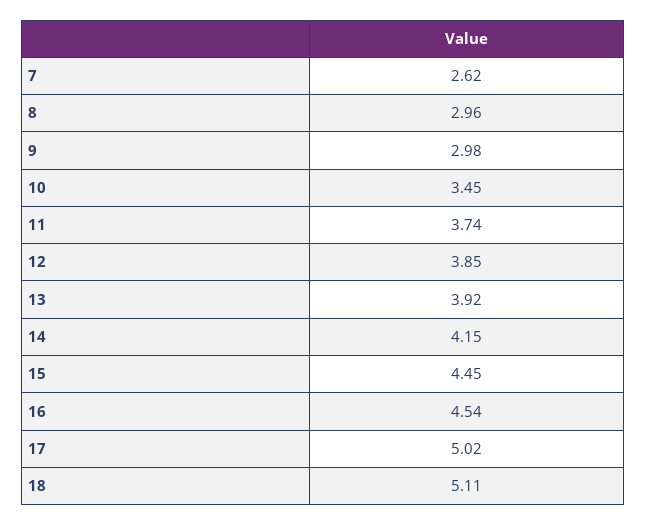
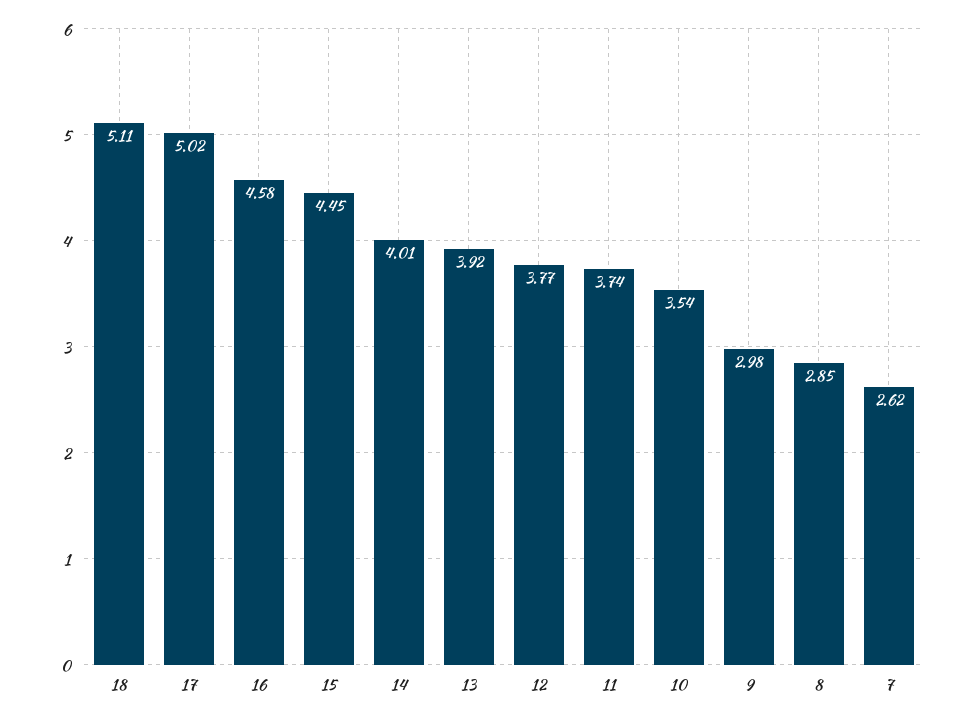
8: 2.96 -> 2.85
10: 3.45 -> 3.54
12: 3.85 -> 3.77
14: 4.15 -> 4.01
16: 4.54 -> 4.58

